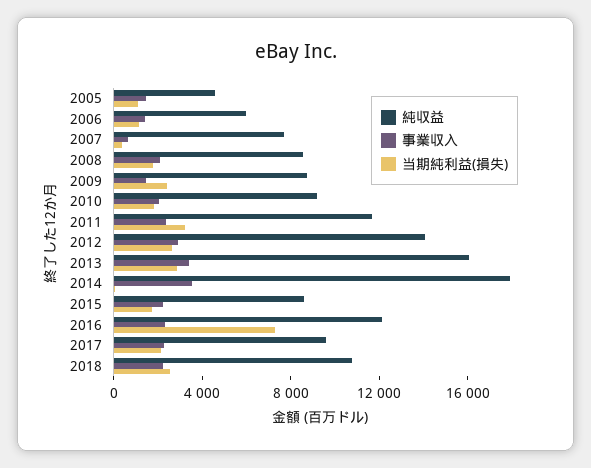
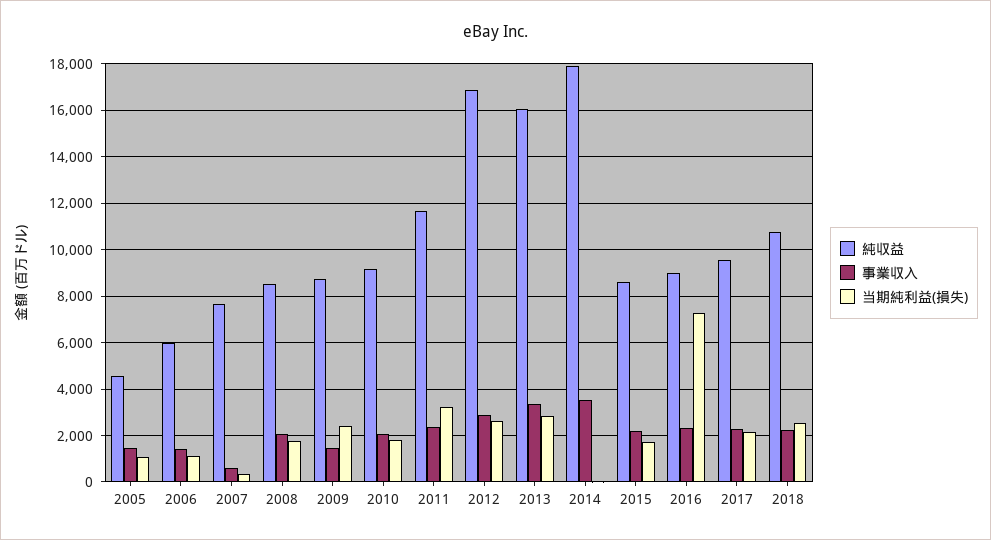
純収益, 2012: 14000 -> 17000
純収益, 2016: 12000 -> 9000

